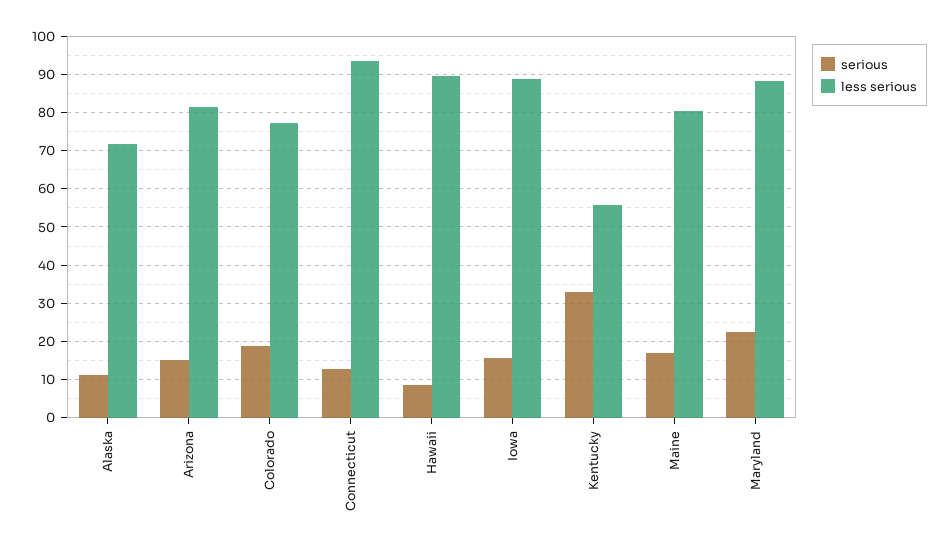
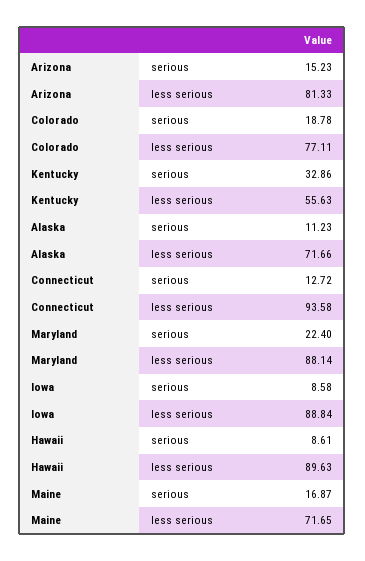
serious, Iowa: 16 -> 8.58
less serious, Maine: 80 -> 71.65

